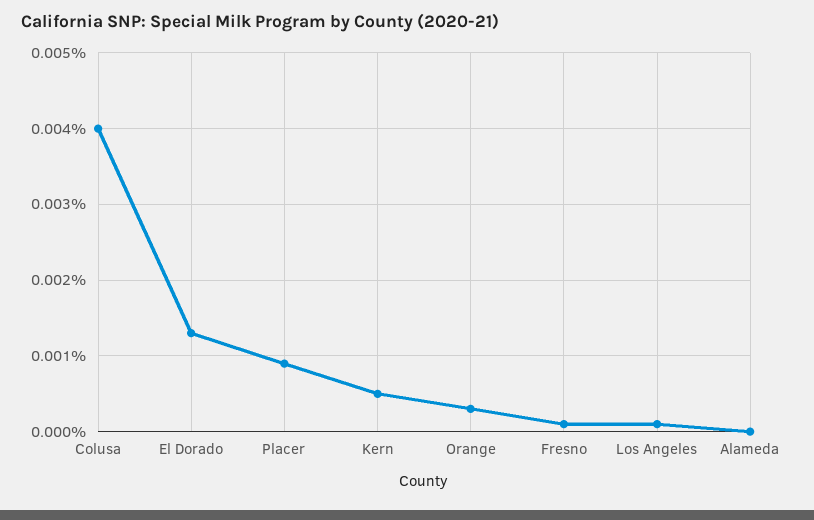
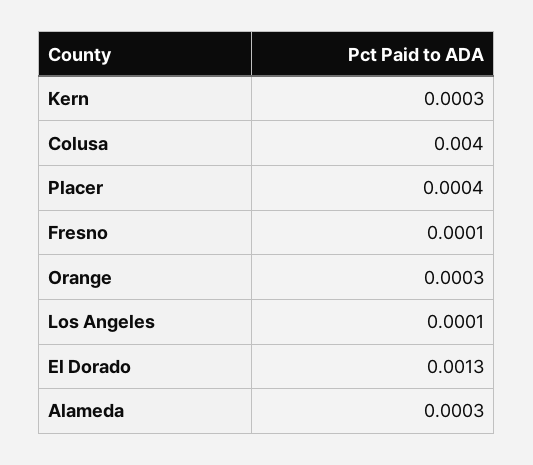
Placer: 0.0009 -> 0.0004
Kern: 0.0005 -> 0.0003
Alameda: 0 -> 0.0003

